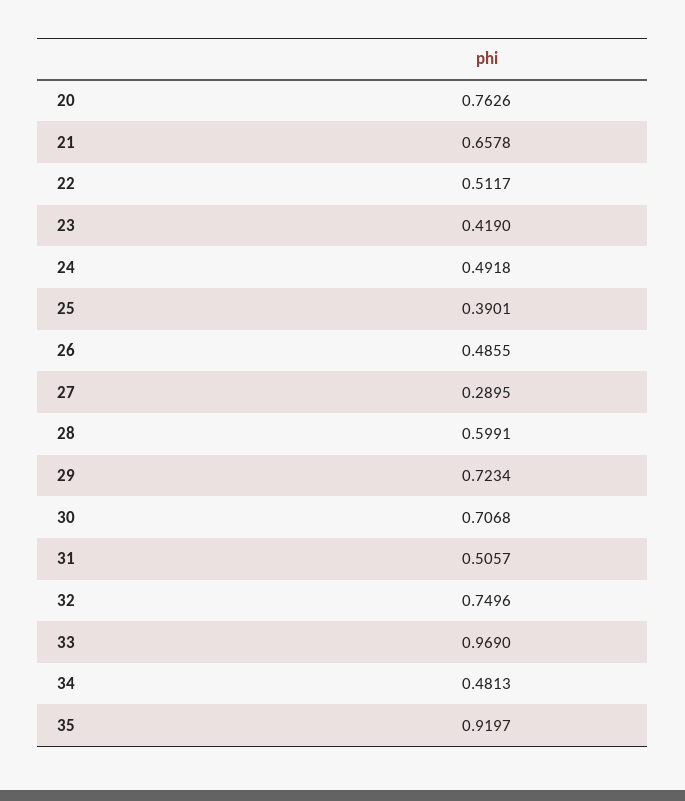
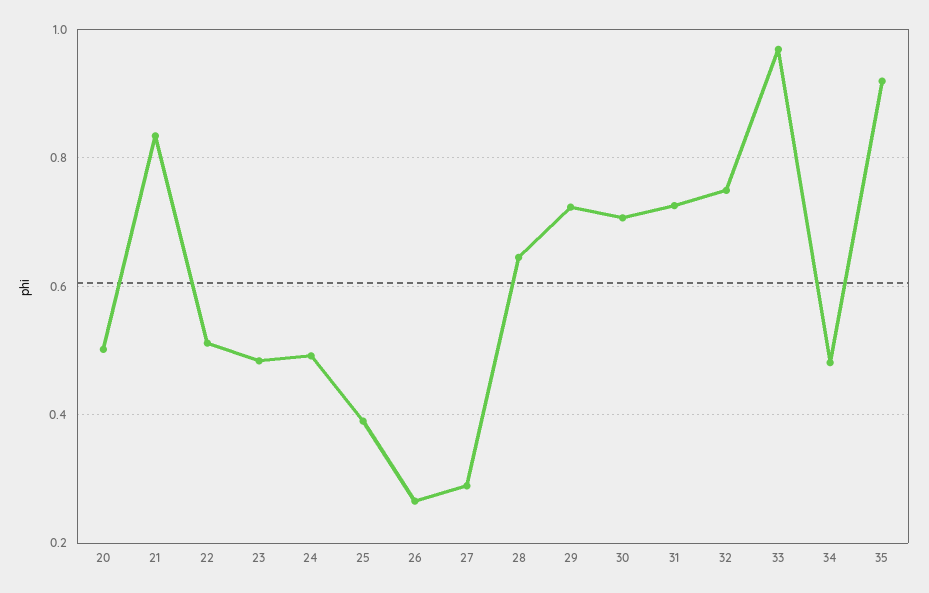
20: 0.7626 -> 0.5
21: 0.6578 -> 0.84
23: 0.419 -> 0.48
26: 0.4855 -> 0.26
28: 0.5991 -> 0.64
31: 0.5057 -> 0.72

